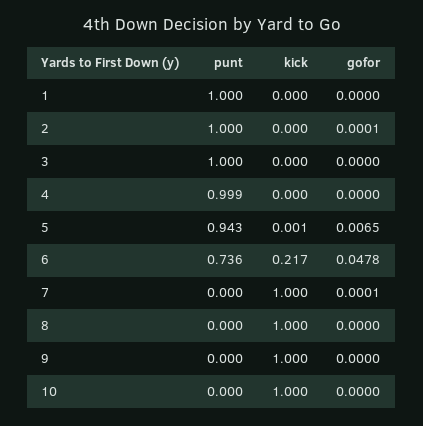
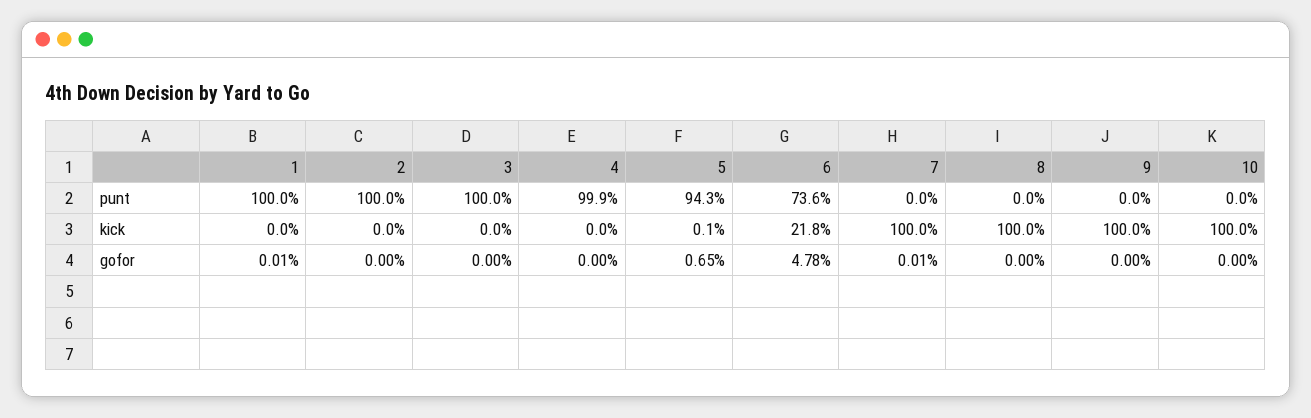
gofor, 1: 0 -> 0.0001
gofor, 2: 0.0001 -> 0
kick, 6: 0.217 -> 0.218

